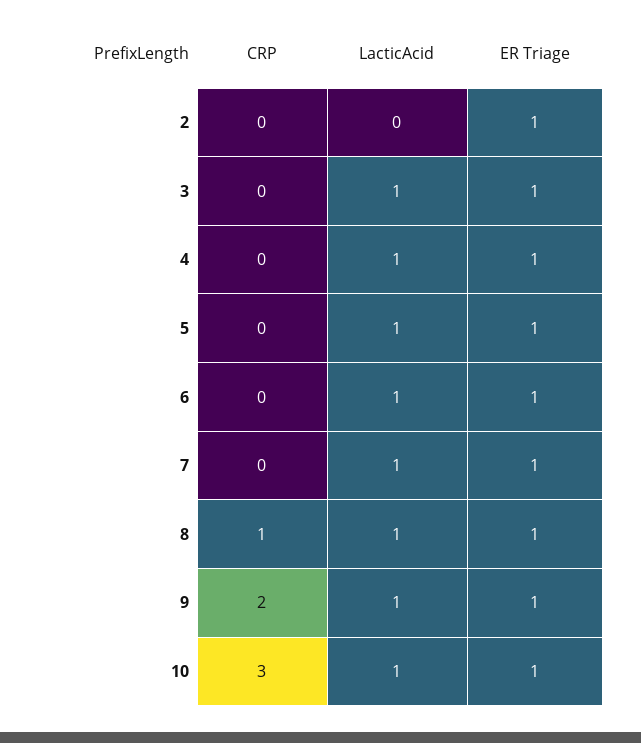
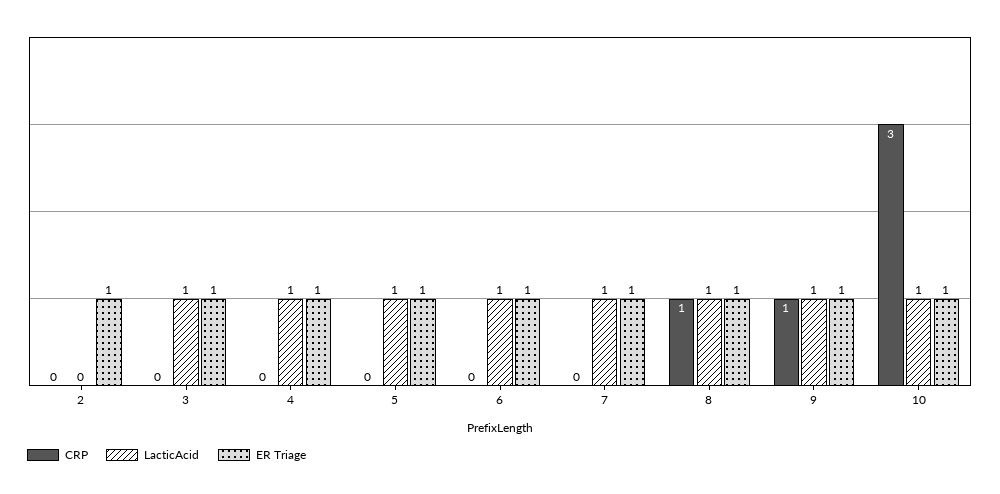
CRP, 9: 2 -> 1

